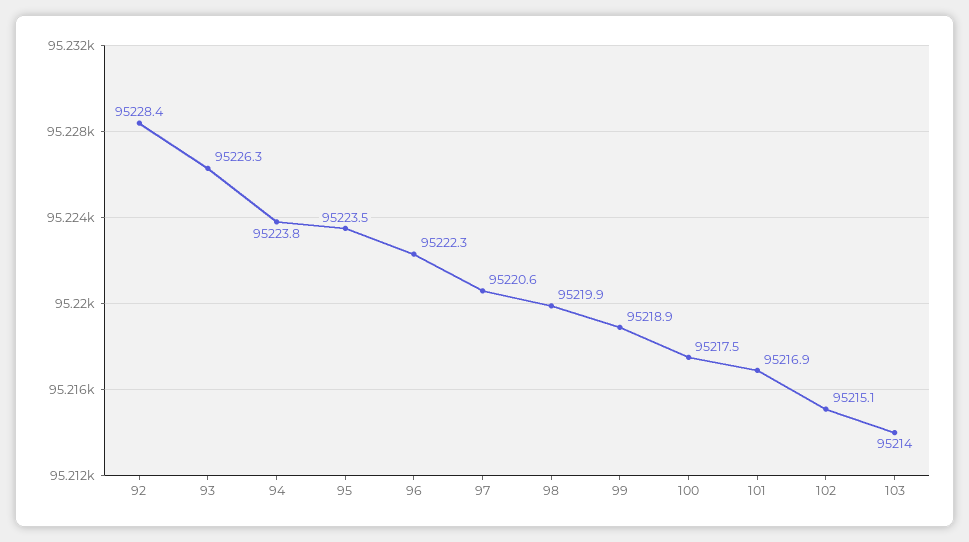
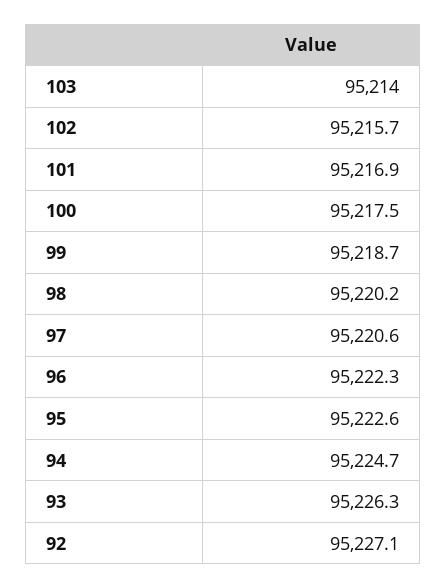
92: 95228.4 -> 95227.1
94: 95223.8 -> 95224.7
95: 95223.5 -> 95222.6
98: 95219.9 -> 95220.2
99: 95218.9 -> 95218.7
102: 95215.1 -> 95215.7

